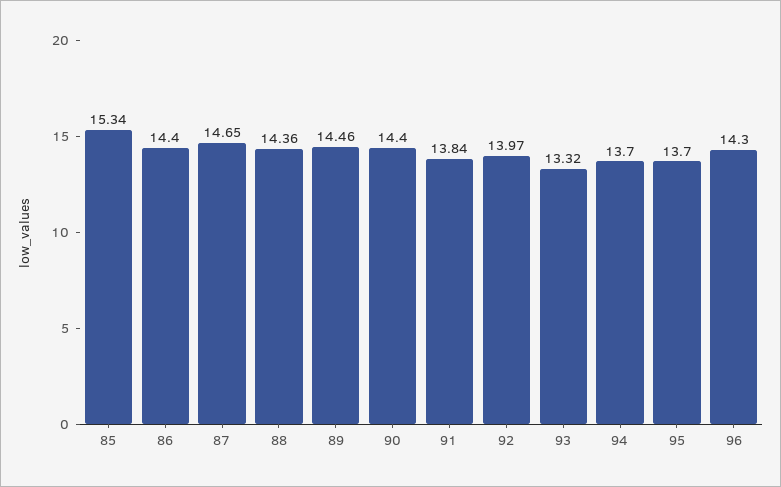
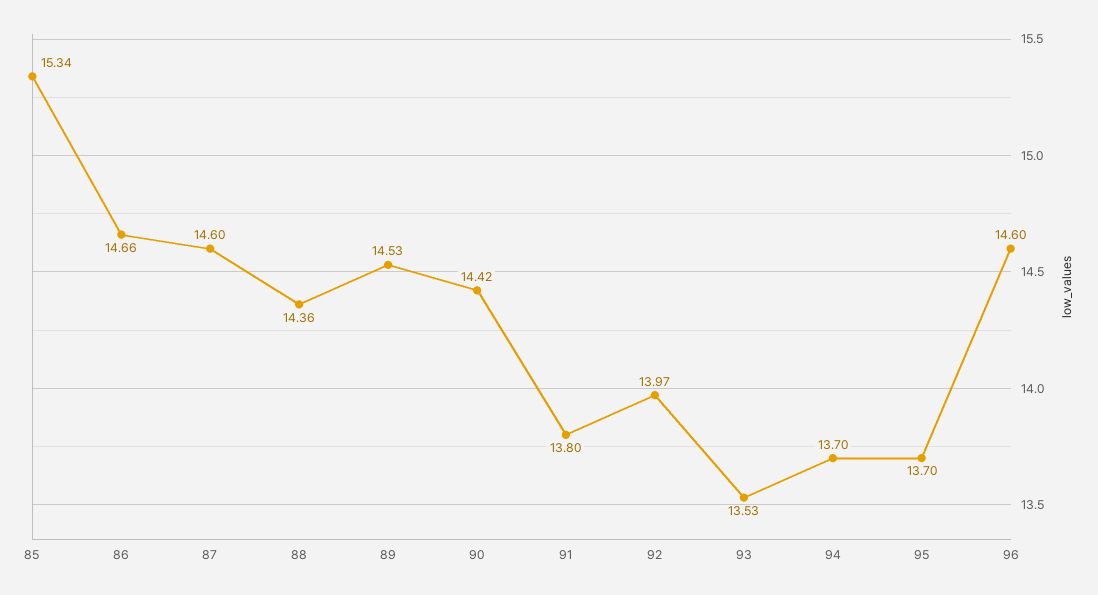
86: 14.4 -> 14.66
87: 14.65 -> 14.6
89: 14.46 -> 14.53
90: 14.4 -> 14.42
91: 13.84 -> 13.8
93: 13.32 -> 13.53
96: 14.3 -> 14.6

